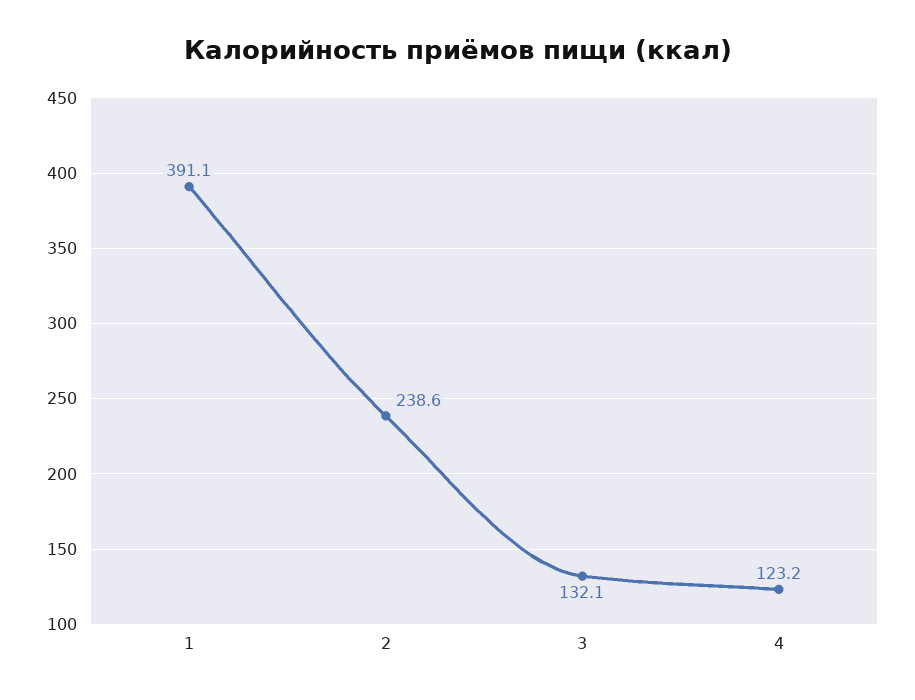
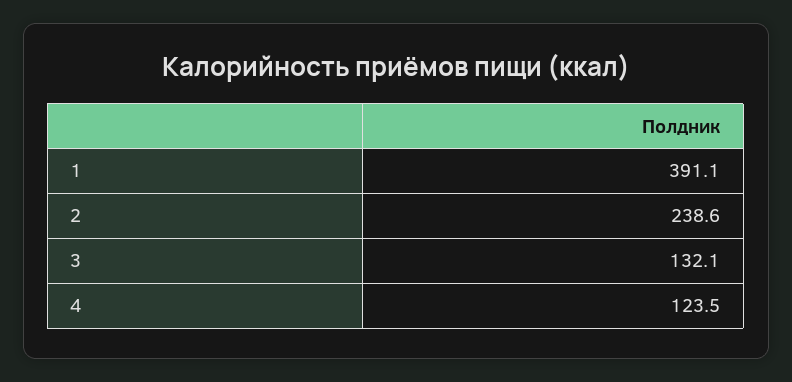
4: 123.2 -> 123.5

